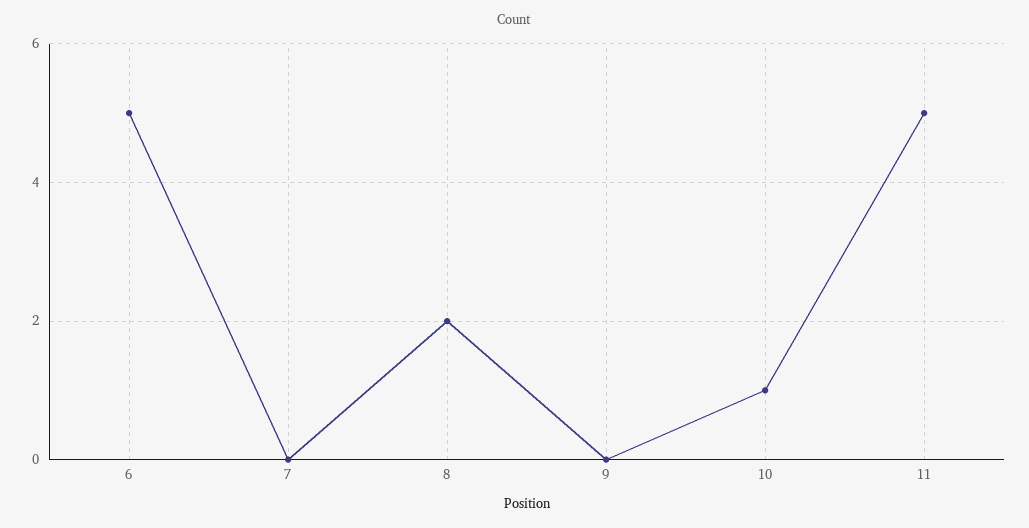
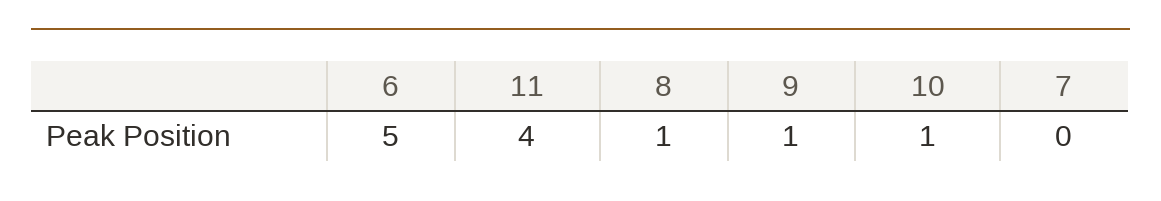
8: 2 -> 1
9: 0 -> 1
11: 5 -> 4

